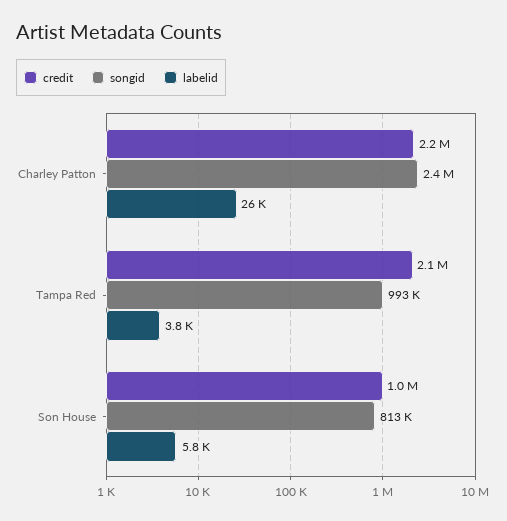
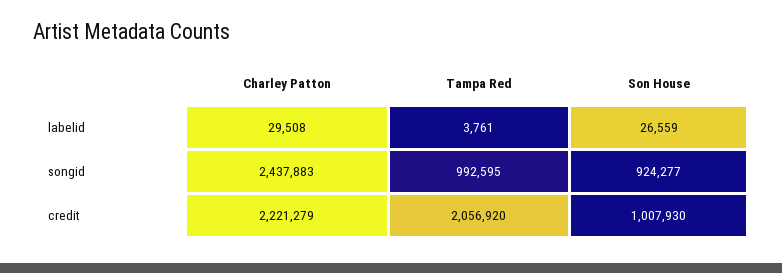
labelid, Charley Patton: 26000 -> 29508
songid, Son House: 813000 -> 924277
labelid, Son House: 5800 -> 26559

